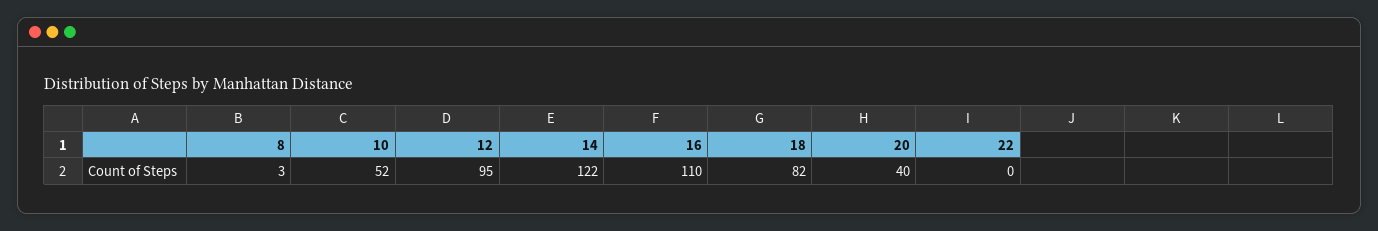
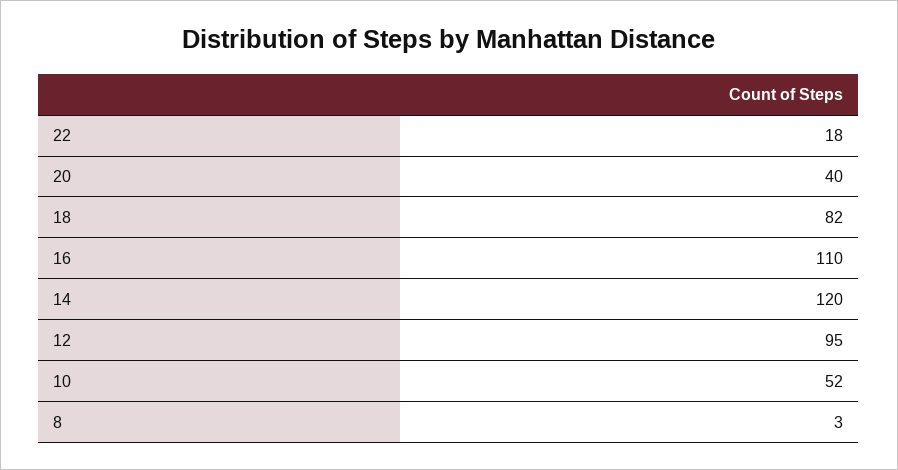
14: 122 -> 120
22: 0 -> 18

